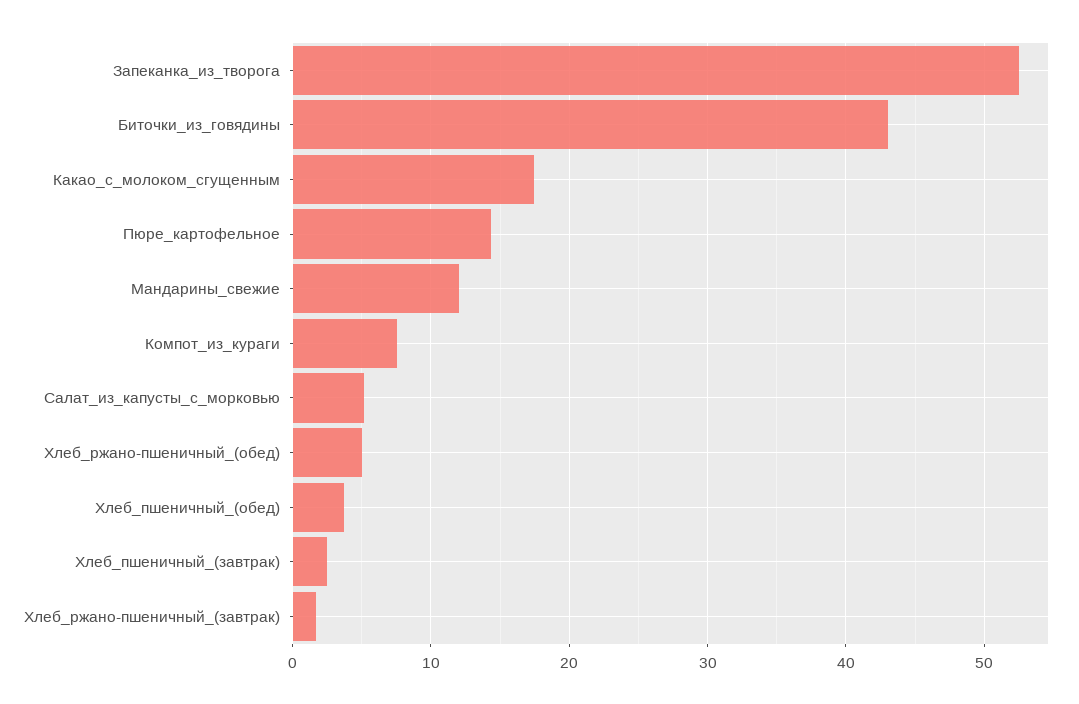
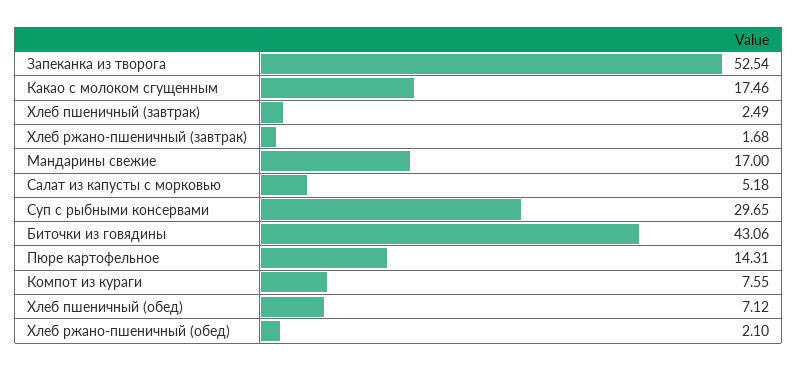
Мандарины_свежие: 12 -> 17
Хлеб_ржано-пшеничный_(обед): 5 -> 2.1
Хлеб_пшеничный_(обед): 4 -> 7.12
Суп с рыбными консервами: none -> 29.65

